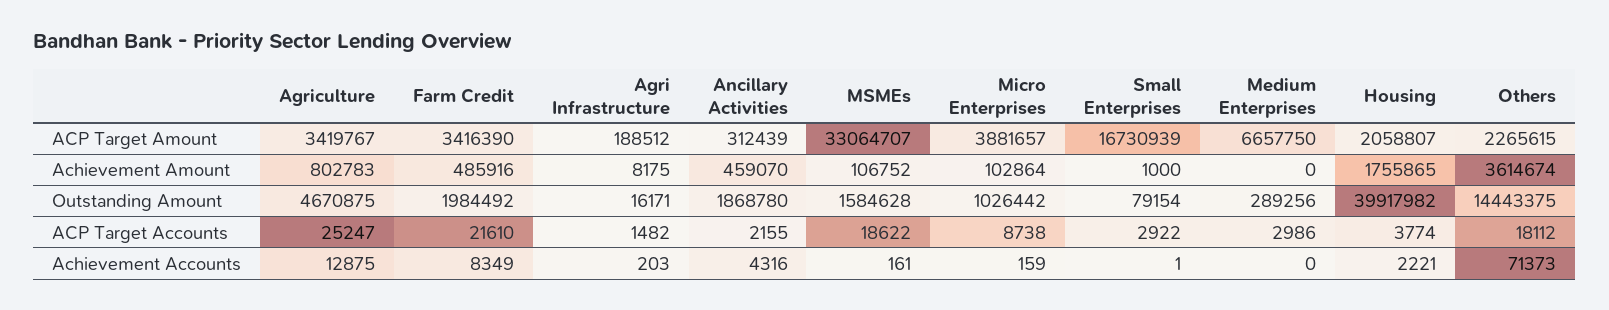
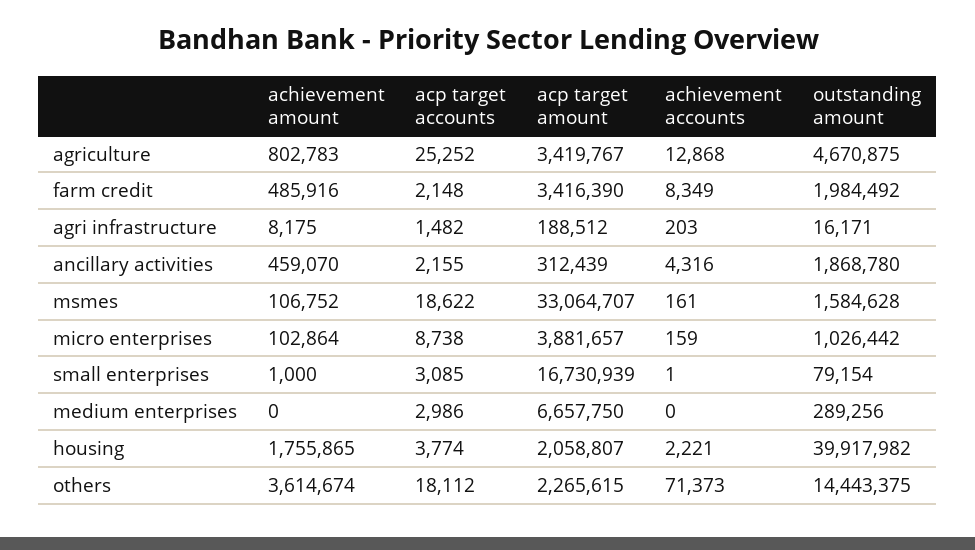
Agriculture, ACP Target Accounts: 25247 -> 25252
Farm Credit, ACP Target Accounts: 21610 -> 2148
Small Enterprises, ACP Target Accounts: 2922 -> 3085
Agriculture, Achievement Accounts: 12875 -> 12868

